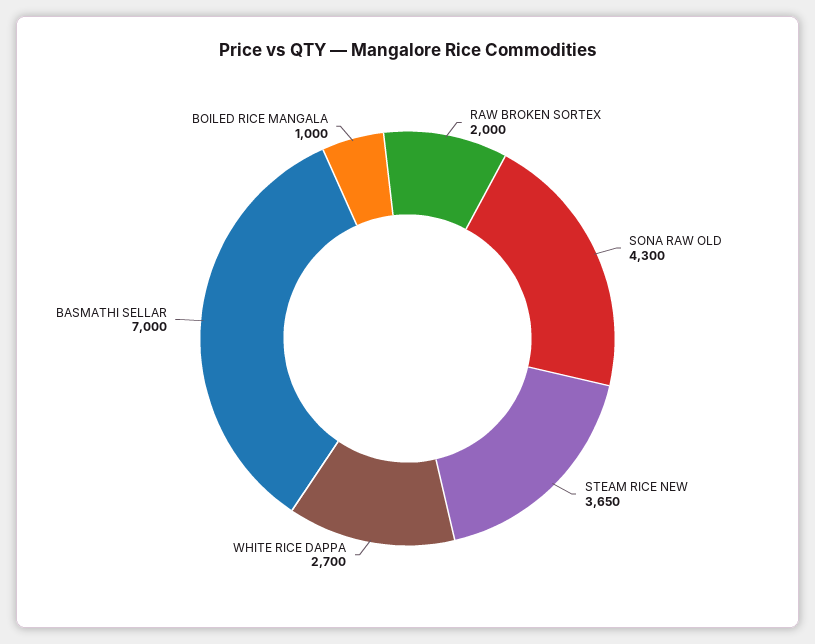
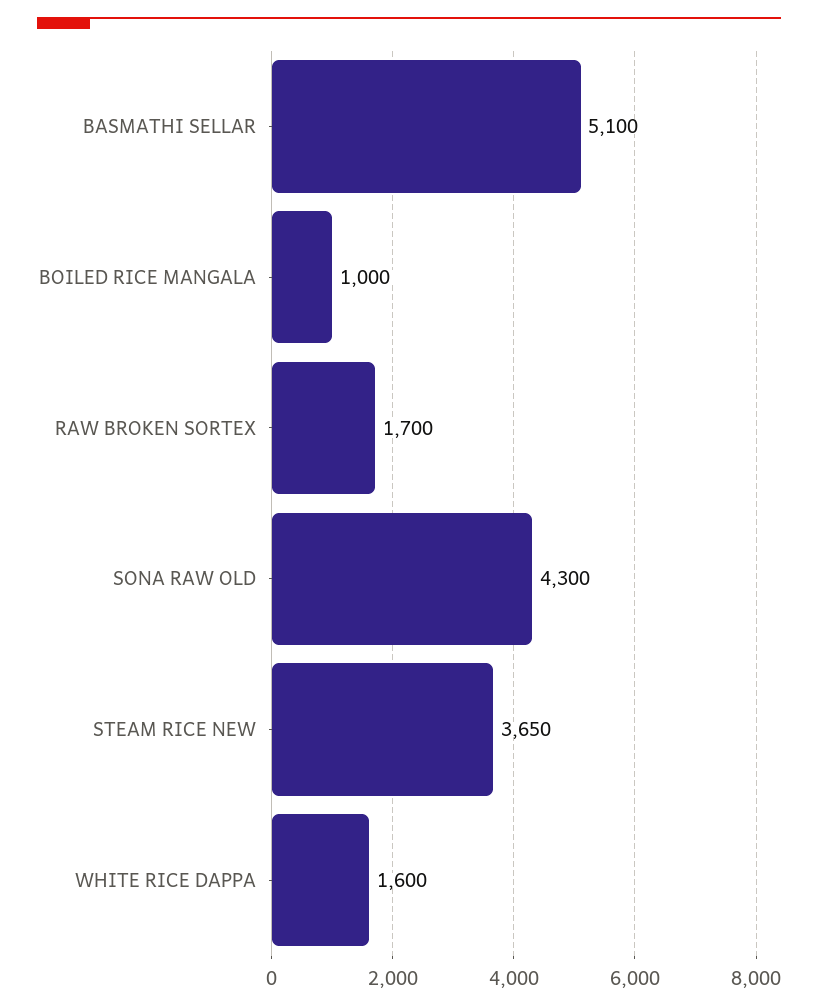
RAW BROKEN SORTEX: 2000 -> 1700
WHITE RICE DAPPA: 2700 -> 1600
BASMATHI SELLAR: 7000 -> 5100

